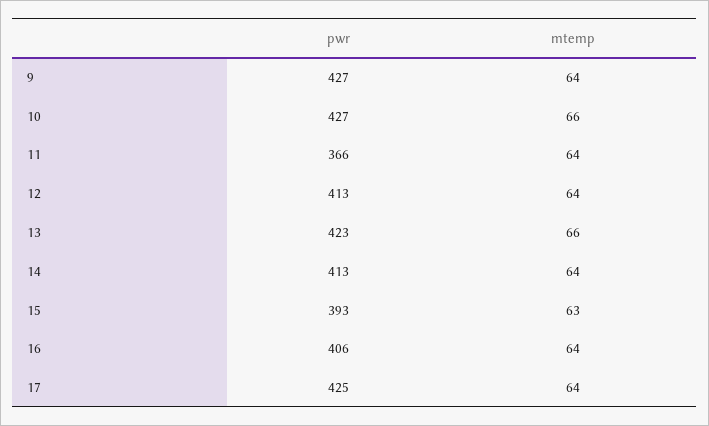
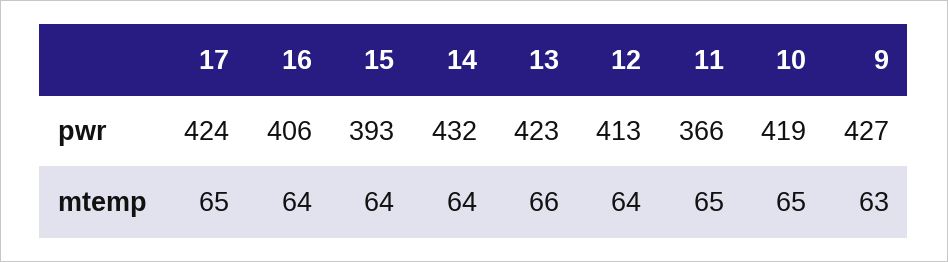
mtemp, 9: 64 -> 63
pwr, 10: 427 -> 419
mtemp, 10: 66 -> 65
mtemp, 11: 64 -> 65
pwr, 14: 413 -> 432
mtemp, 15: 63 -> 64
pwr, 17: 425 -> 424
mtemp, 17: 64 -> 65

